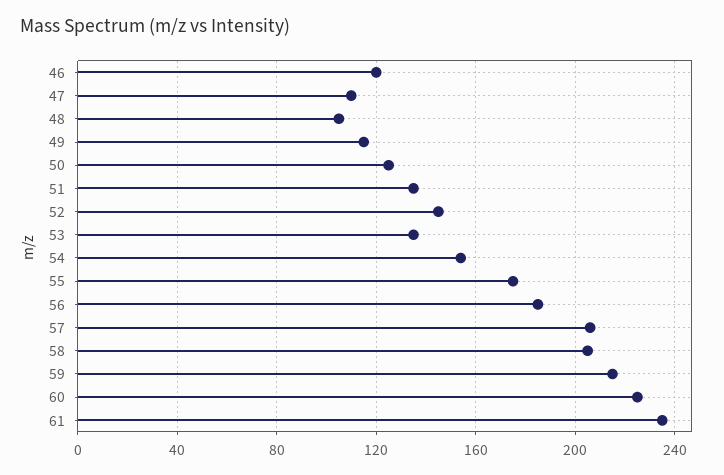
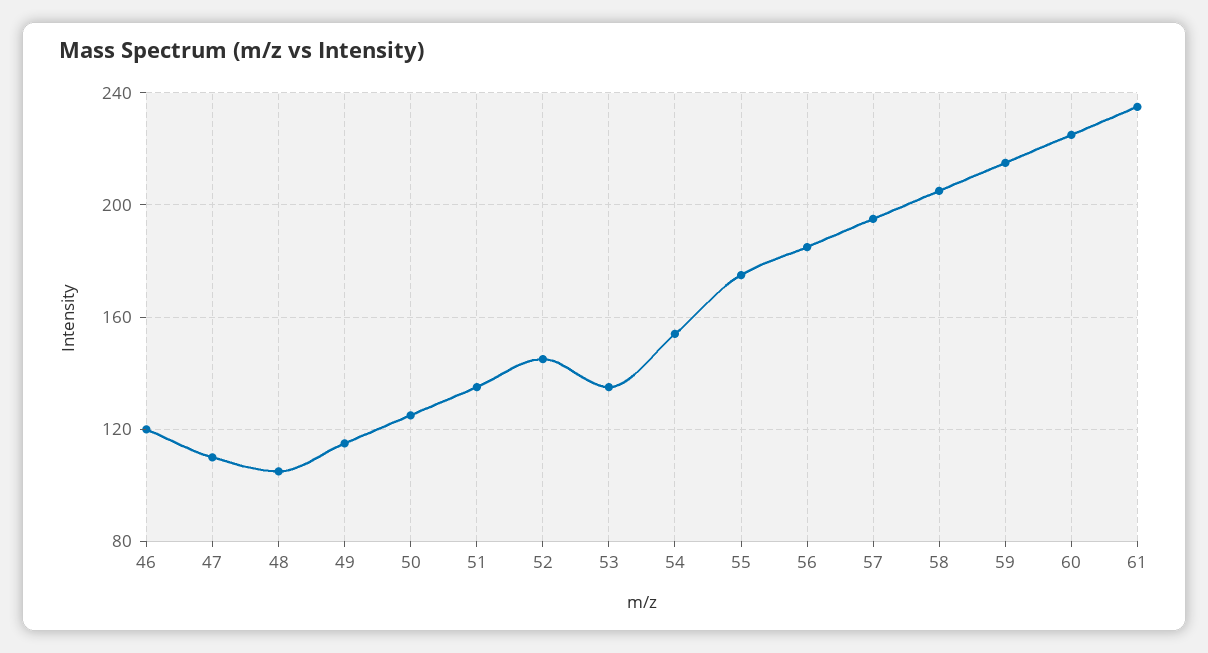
57: 205 -> 195

